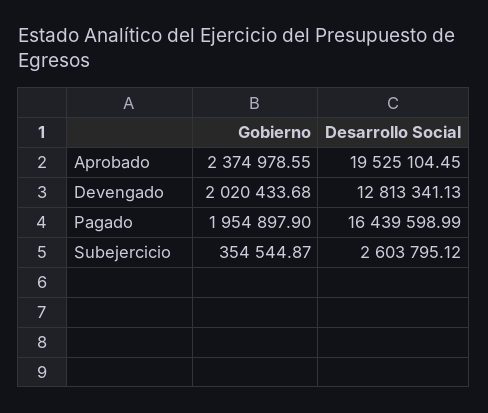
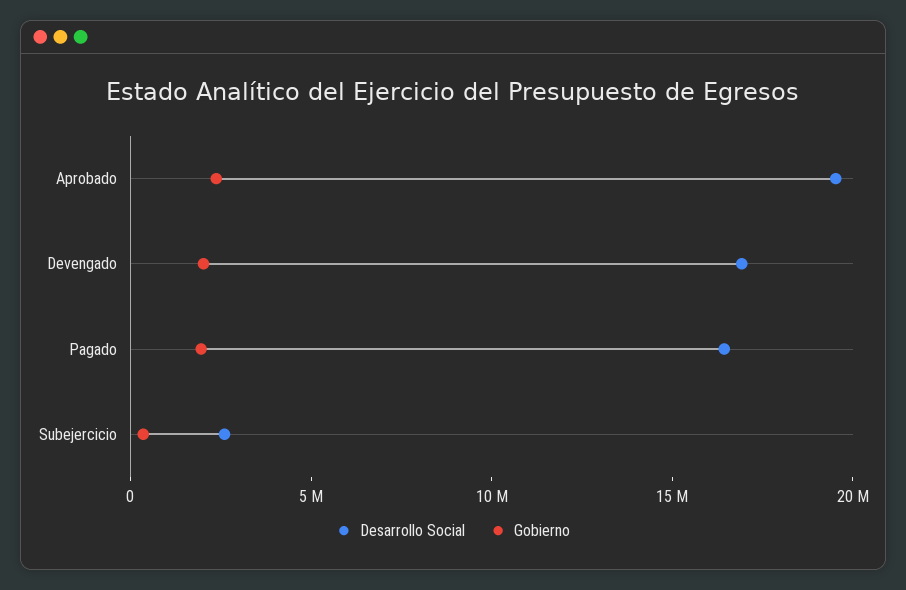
Desarrollo Social, Devengado: 12813341.13 -> 17000000

